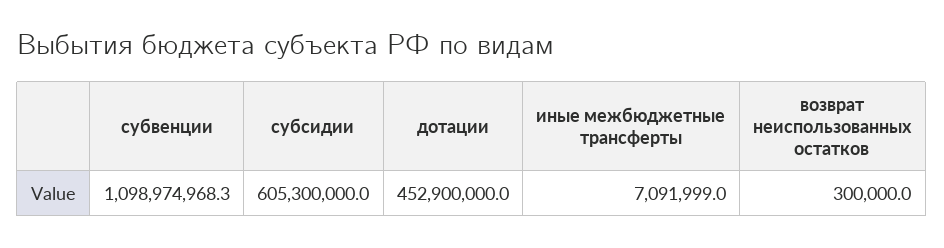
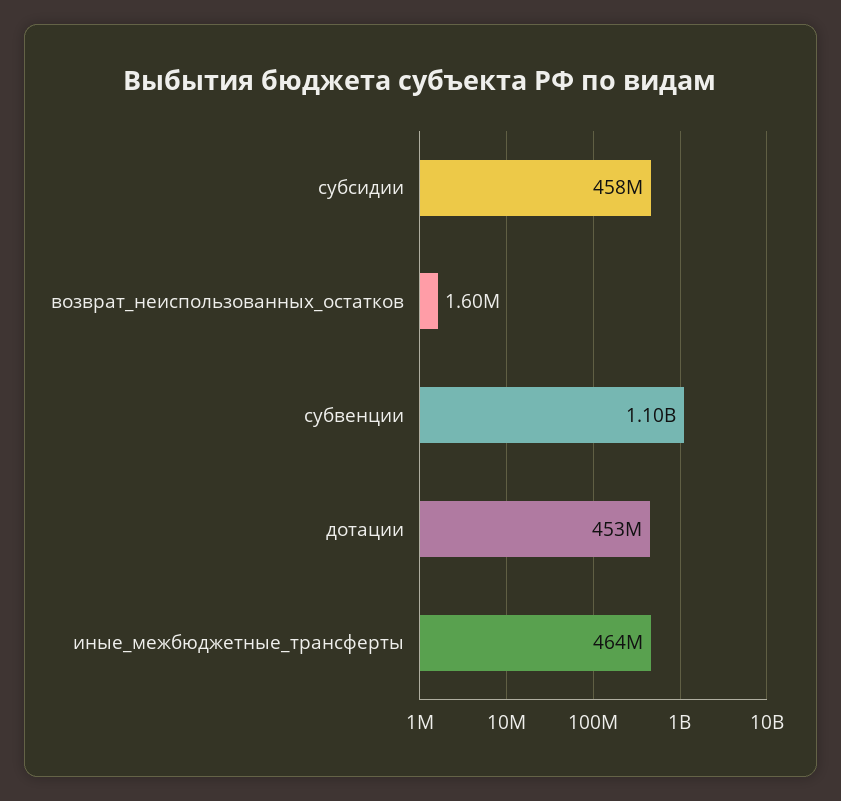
субсидии: 605300000 -> 458000000
иные межбюджетные трансферты: 7091999 -> 464000000
возврат неиспользованных остатков: 300000 -> 1600000

